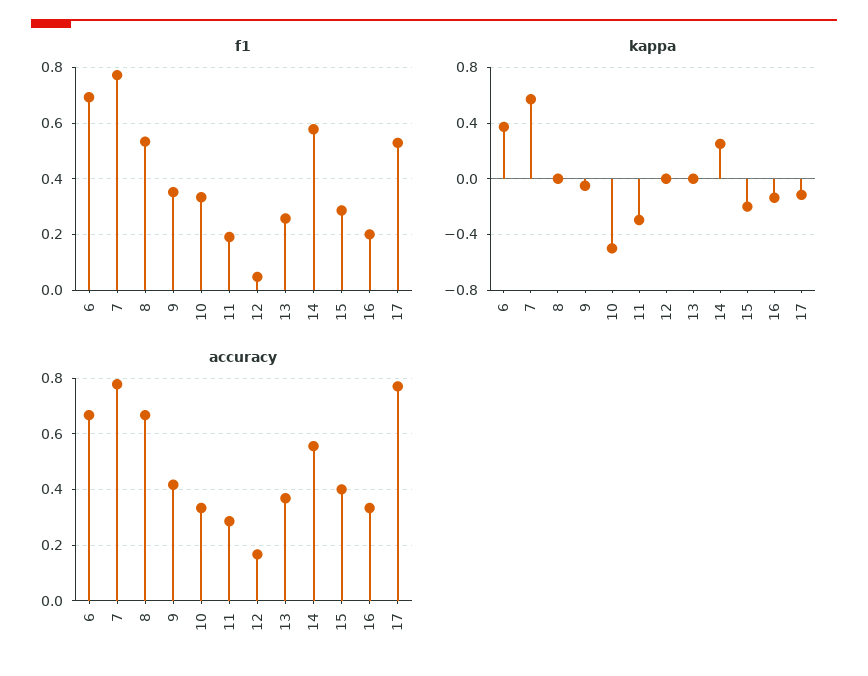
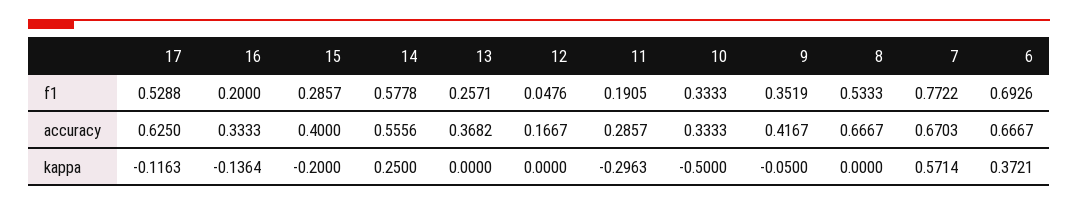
accuracy, 7: 0.775 -> 0.6703
accuracy, 17: 0.775 -> 0.625

